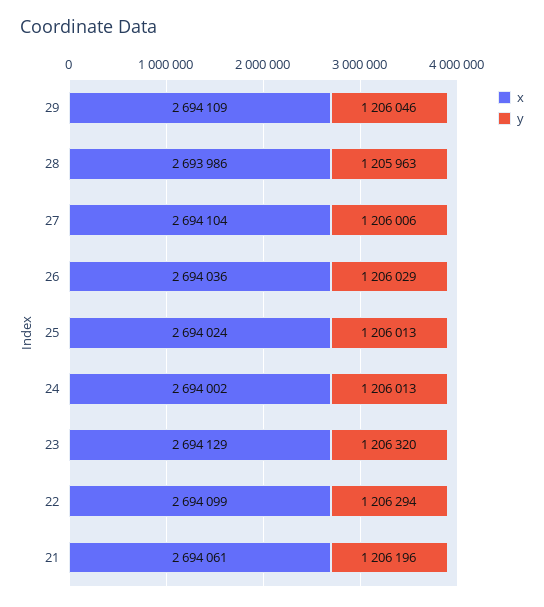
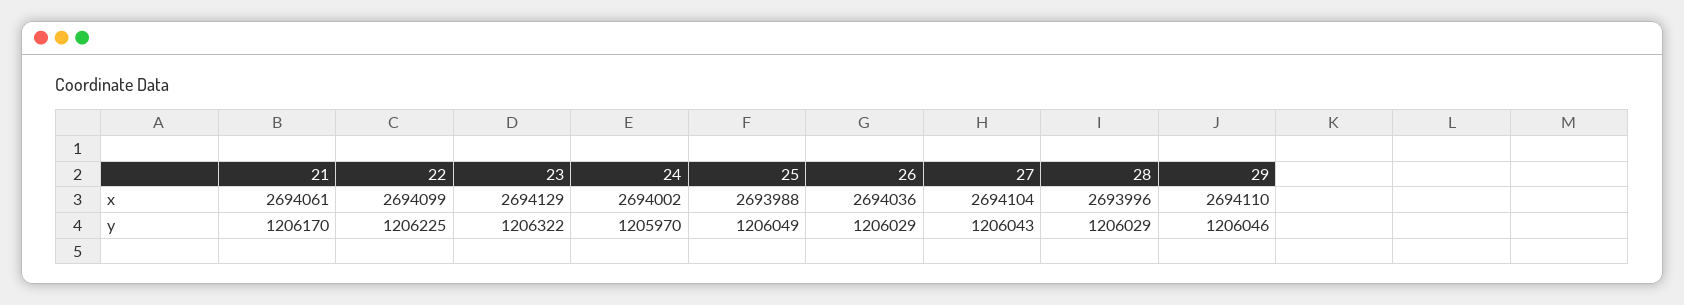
x, 29: 2694109 -> 2694110
x, 28: 2693986 -> 2693996
y, 28: 1205963 -> 1206029
y, 27: 1206006 -> 1206043
x, 25: 2694024 -> 2693988
y, 25: 1206013 -> 1206049
y, 24: 1206013 -> 1205970
y, 23: 1206320 -> 1206322
y, 22: 1206294 -> 1206225
y, 21: 1206196 -> 1206170

